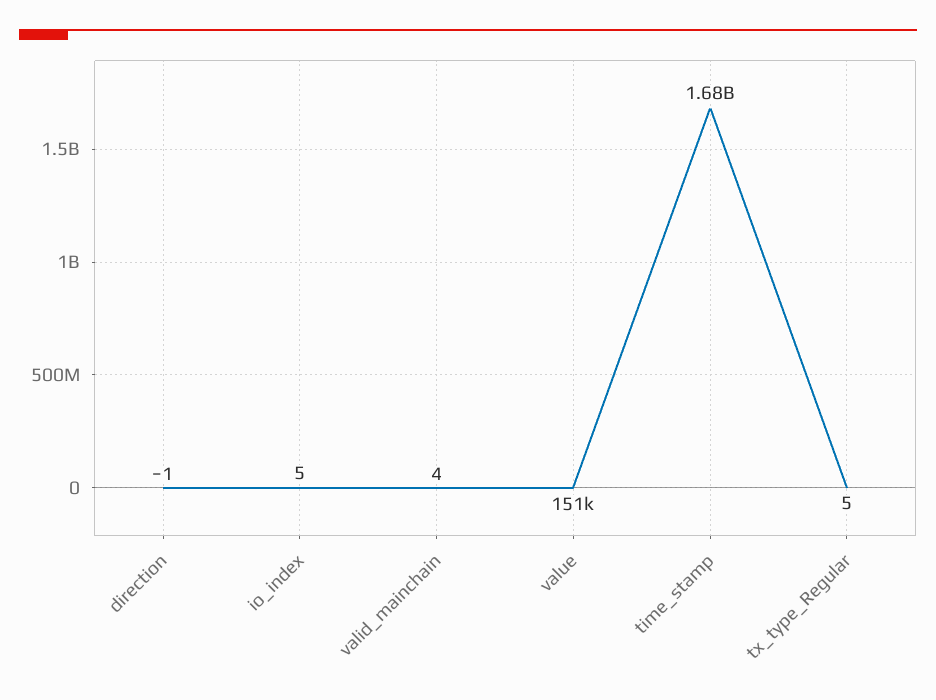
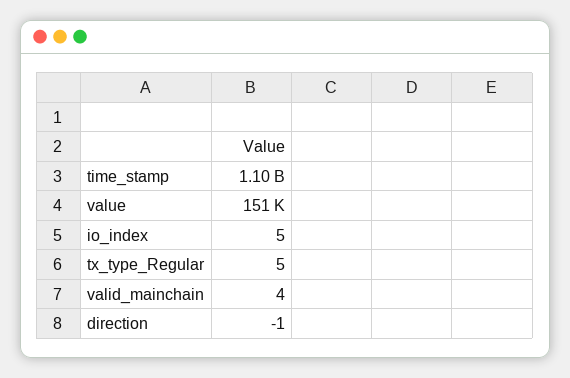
time_stamp: 1680000000 -> 1100000000

